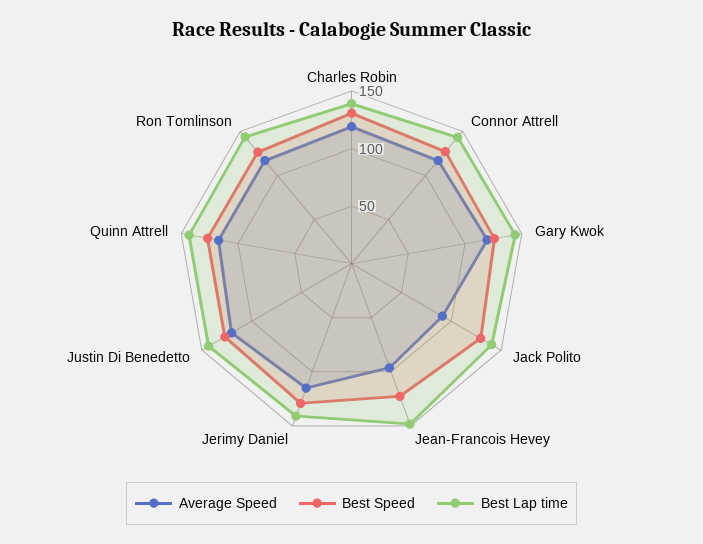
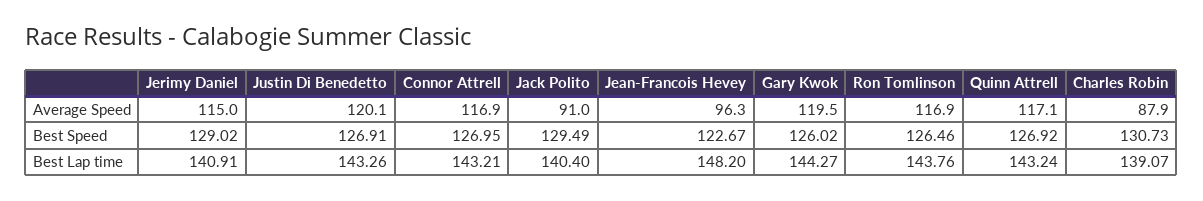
Average Speed, Charles Robin: 120 -> 87.9

